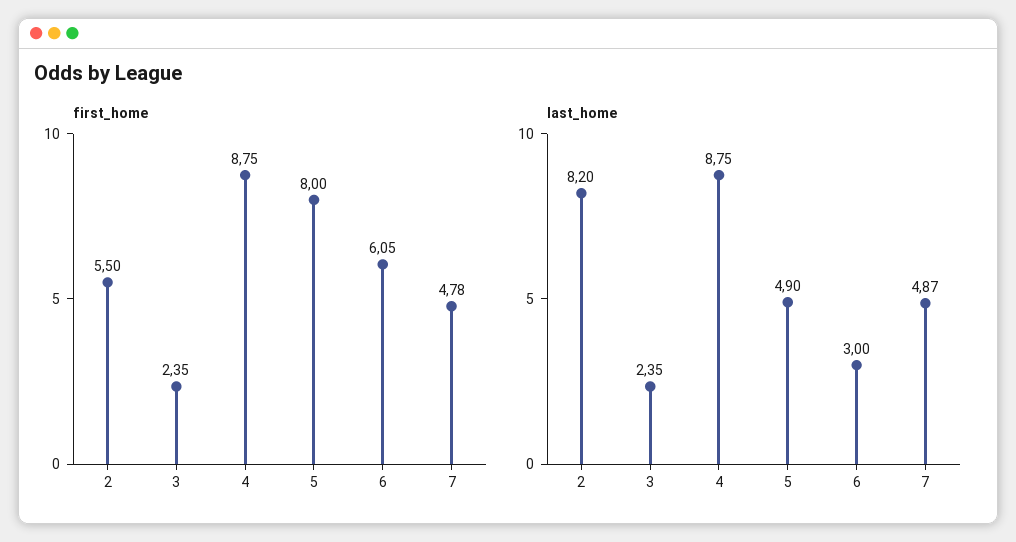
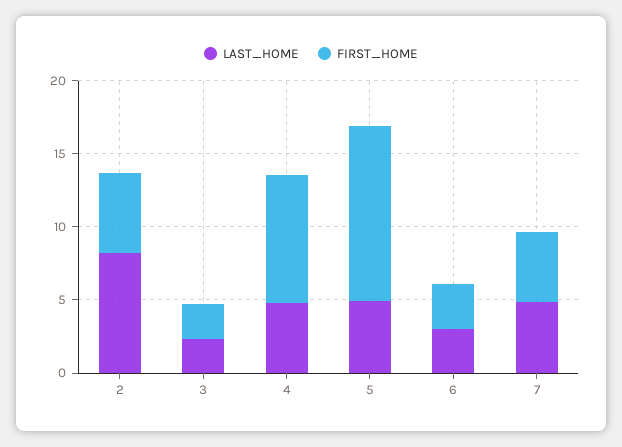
first_home, 5: 8 -> 12
first_home, 6: 6.05 -> 3
last_home, 4: 8.75 -> 5

